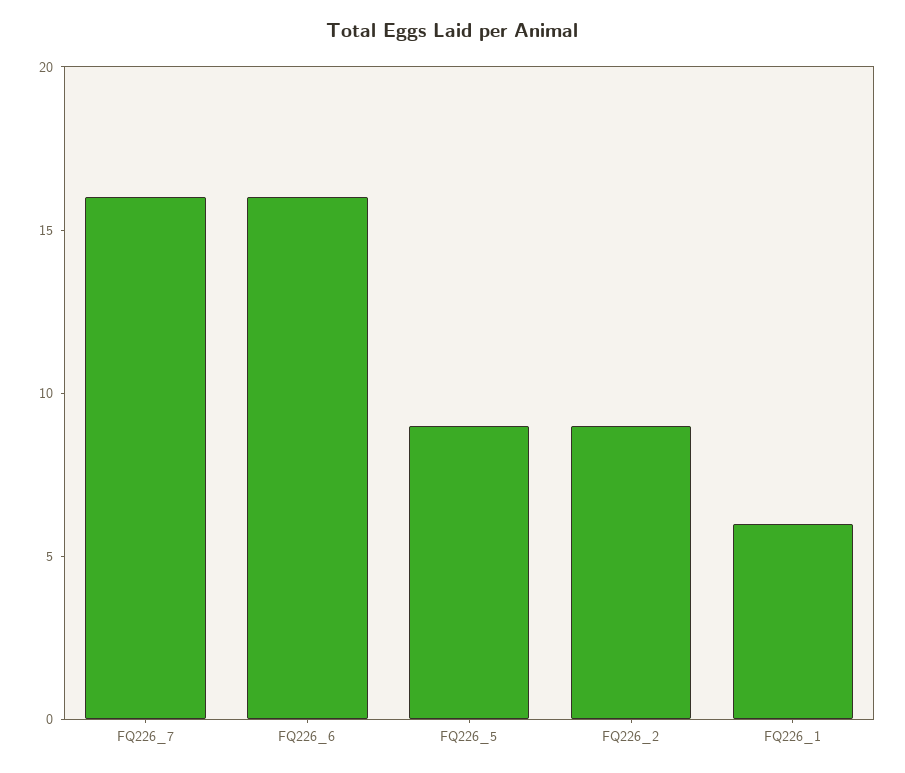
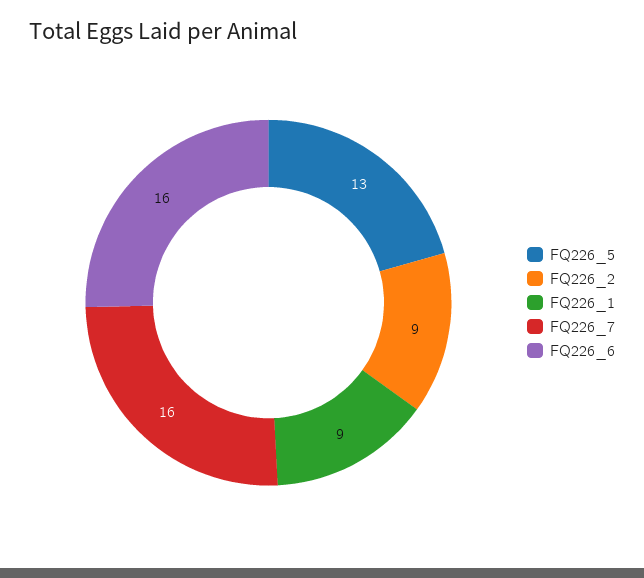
FQ226_5: 9 -> 13
FQ226_1: 6 -> 9

